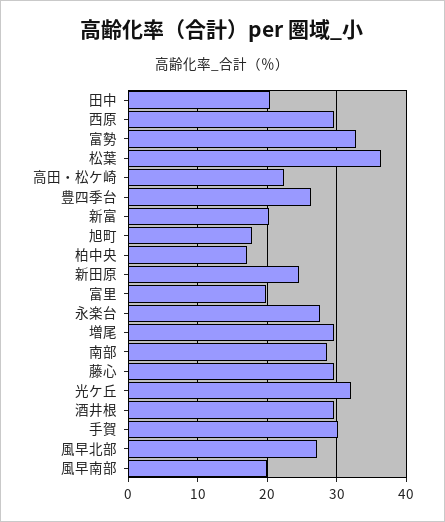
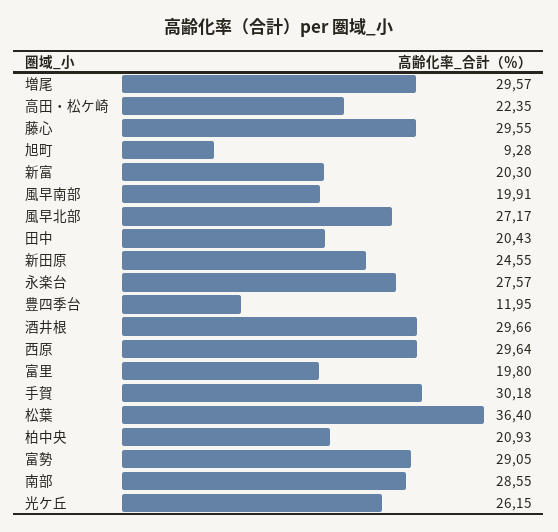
富勢: 33 -> 29.05
豊四季台: 26 -> 11.95
旭町: 18 -> 9.28
柏中央: 17 -> 20.93
光ケ丘: 32 -> 26.15

